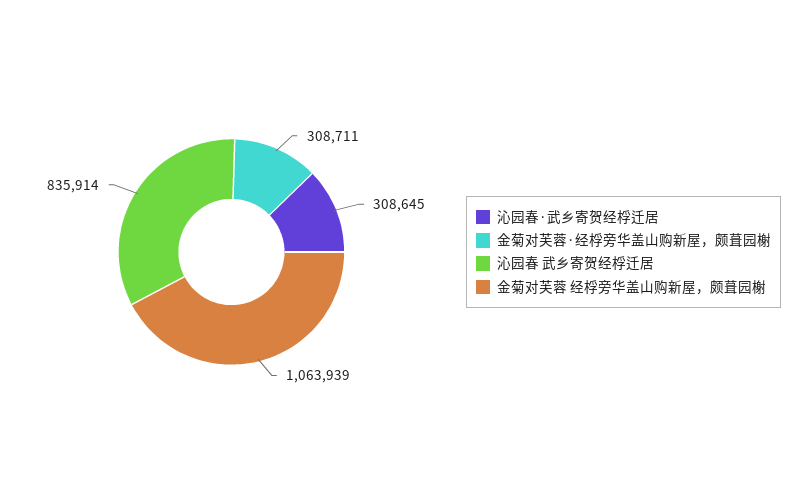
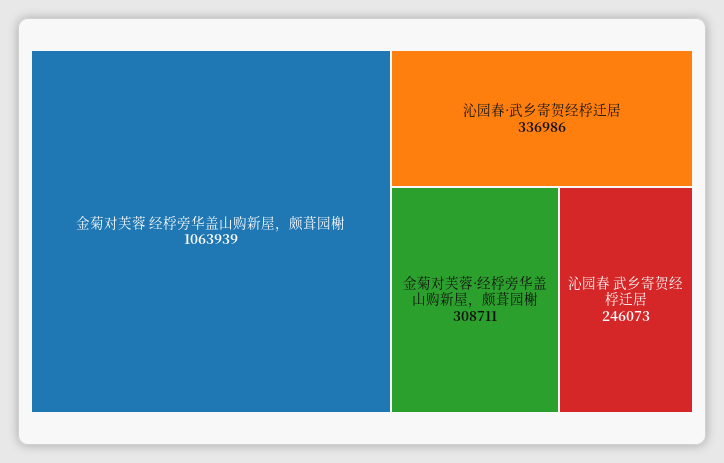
沁园春·武乡寄贺经桴迁居: 308645 -> 336986
沁园春 武乡寄贺经桴迁居: 835914 -> 246073

